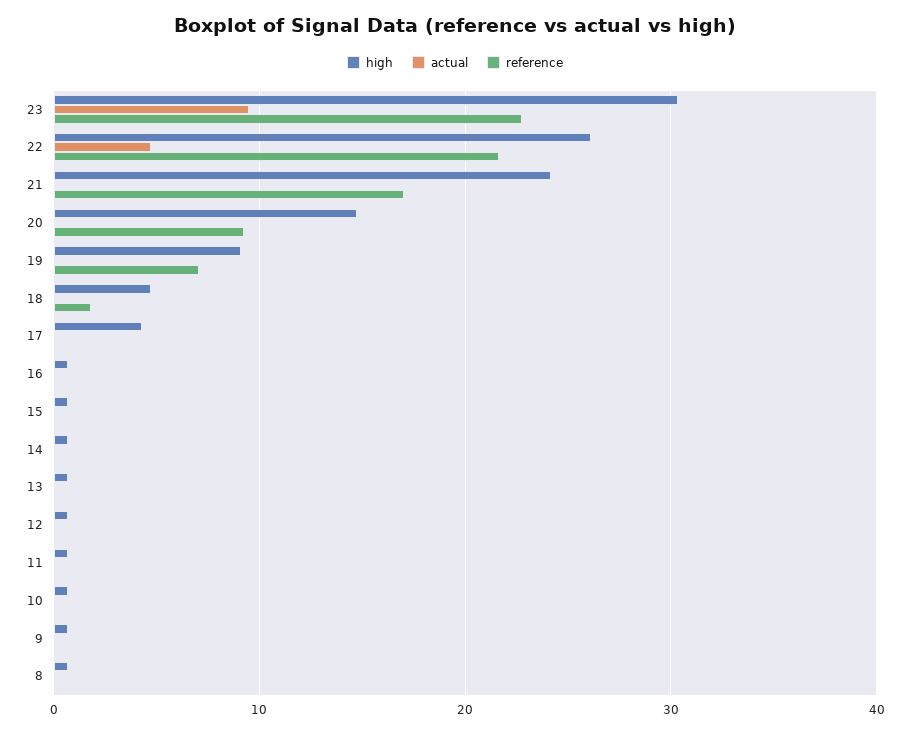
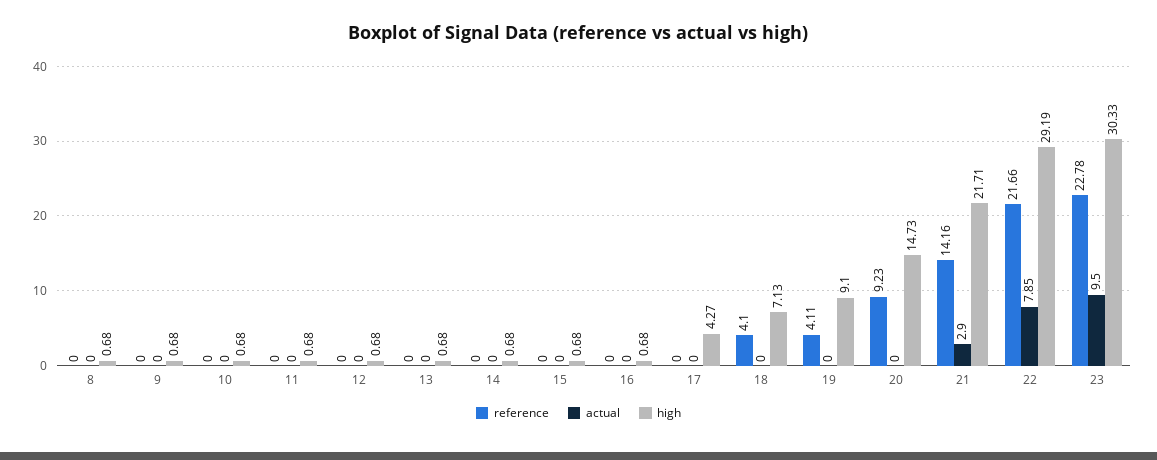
high, 22: 26 -> 29.19
actual, 22: 5 -> 7.85
high, 21: 24 -> 21.71
actual, 21: 0 -> 2.9
reference, 21: 17 -> 14.16
reference, 19: 7 -> 4.11
high, 18: 5 -> 7.13
reference, 18: 2 -> 4.1

